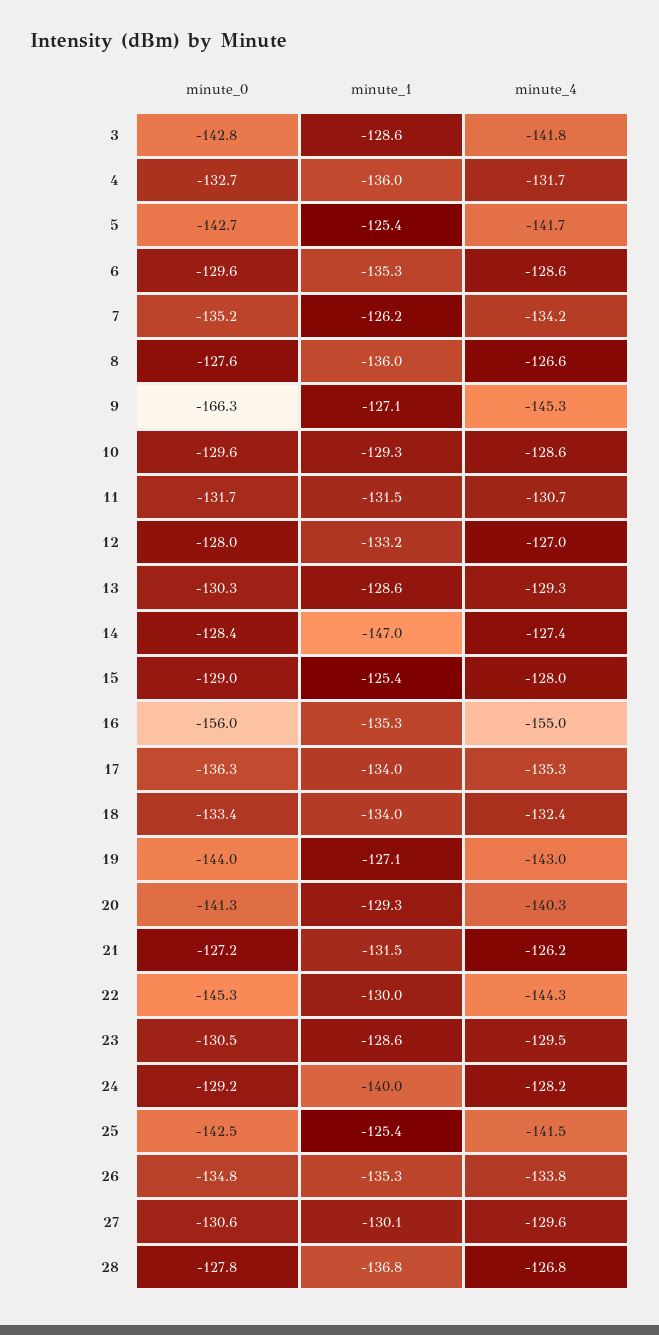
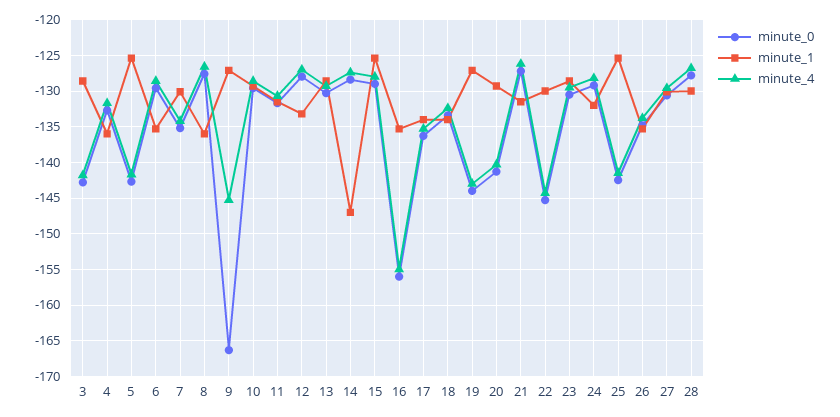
minute_1, 7: -126.2 -> -130
minute_1, 24: -140 -> -132
minute_1, 28: -136.8 -> -130

